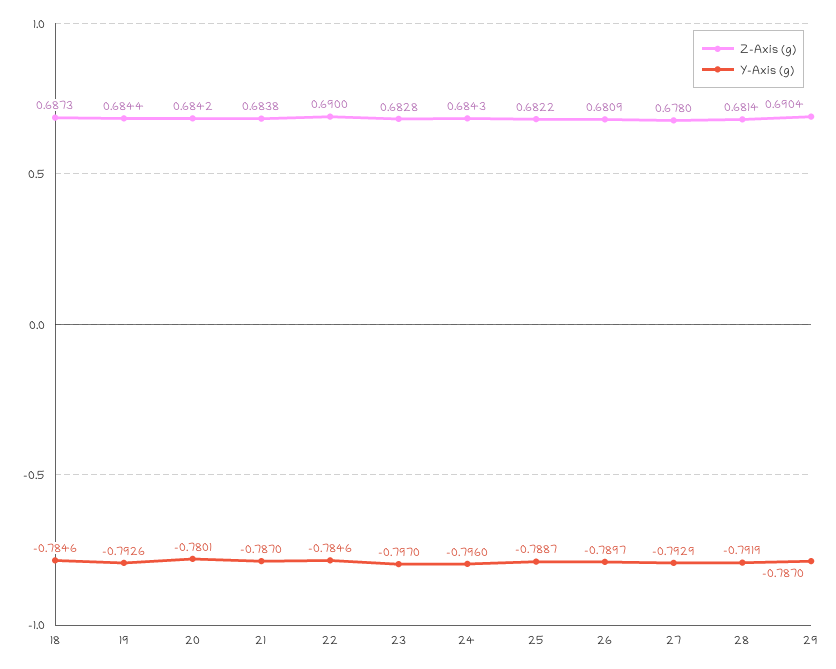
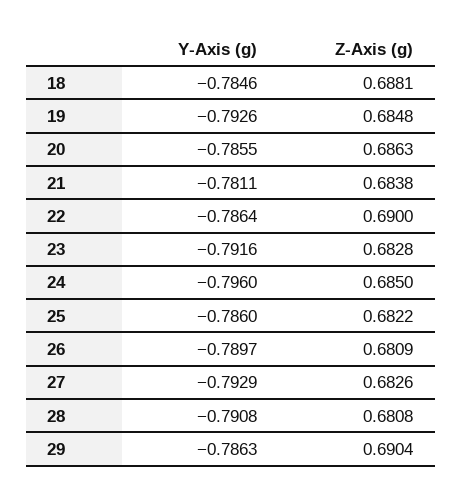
Z-Axis (g), 18: 0.6873 -> 0.6881
Z-Axis (g), 19: 0.6844 -> 0.6848
Z-Axis (g), 20: 0.6842 -> 0.6863
Y-Axis (g), 20: -0.7801 -> -0.7855
Y-Axis (g), 21: -0.787 -> -0.7811
Y-Axis (g), 22: -0.7846 -> -0.7864
Y-Axis (g), 23: -0.797 -> -0.7916
Z-Axis (g), 24: 0.6843 -> 0.685
Y-Axis (g), 25: -0.7887 -> -0.786
Z-Axis (g), 27: 0.678 -> 0.6826
Z-Axis (g), 28: 0.6814 -> 0.6808
Y-Axis (g), 28: -0.7919 -> -0.7908
Y-Axis (g), 29: -0.787 -> -0.7863

